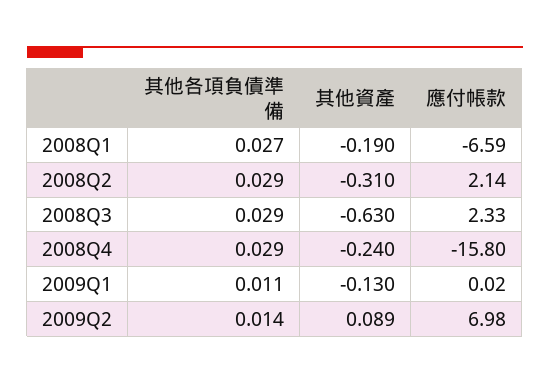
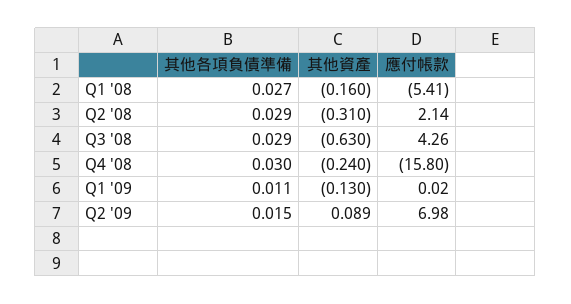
其他資產, 2008Q1: -0.19 -> -0.16
應付帳款, 2008Q1: -6.59 -> -5.41
應付帳款, 2008Q3: 2.33 -> 4.26
其他各項負債準備, 2008Q4: 0.029 -> 0.03
其他各項負債準備, 2009Q2: 0.014 -> 0.015

